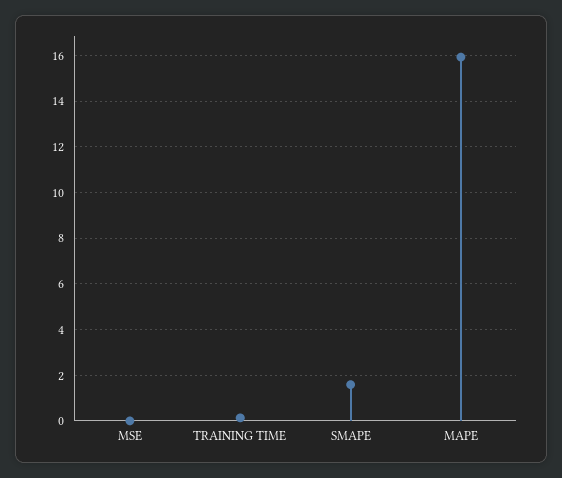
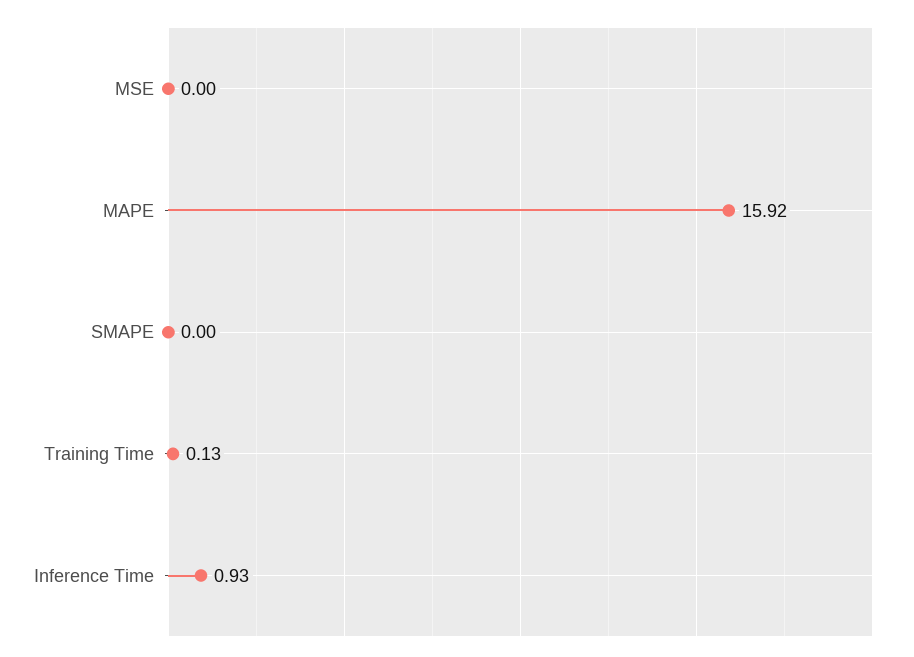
SMAPE: 1.5 -> 0
Inference Time: none -> 0.93

